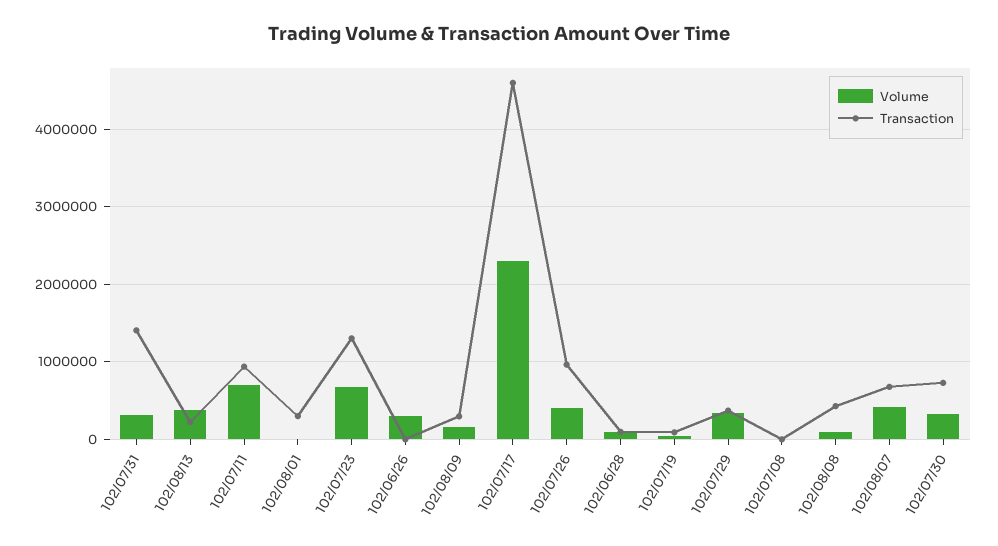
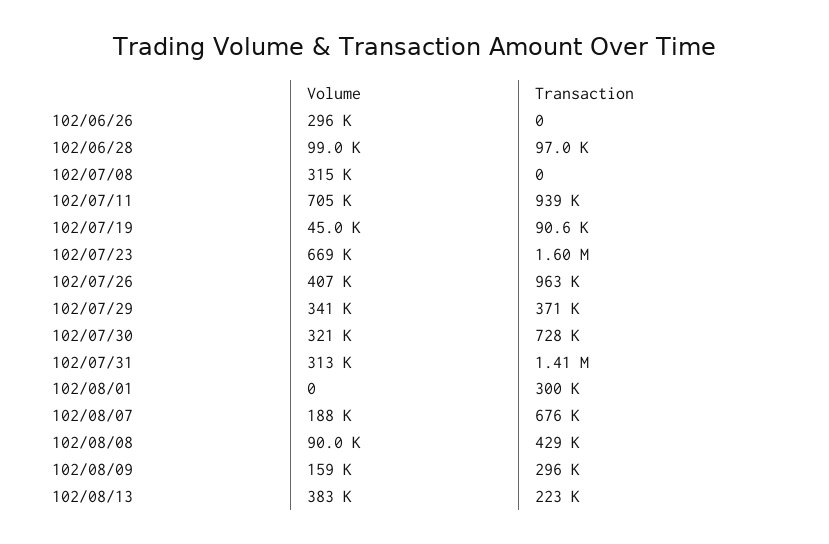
Transaction, 102/07/23: 1300000 -> 1600000
Volume, 102/07/17: 2300000 -> none
Transaction, 102/07/17: 4600000 -> none
Volume, 102/07/08: 0 -> 315000
Volume, 102/08/07: 400000 -> 188000

